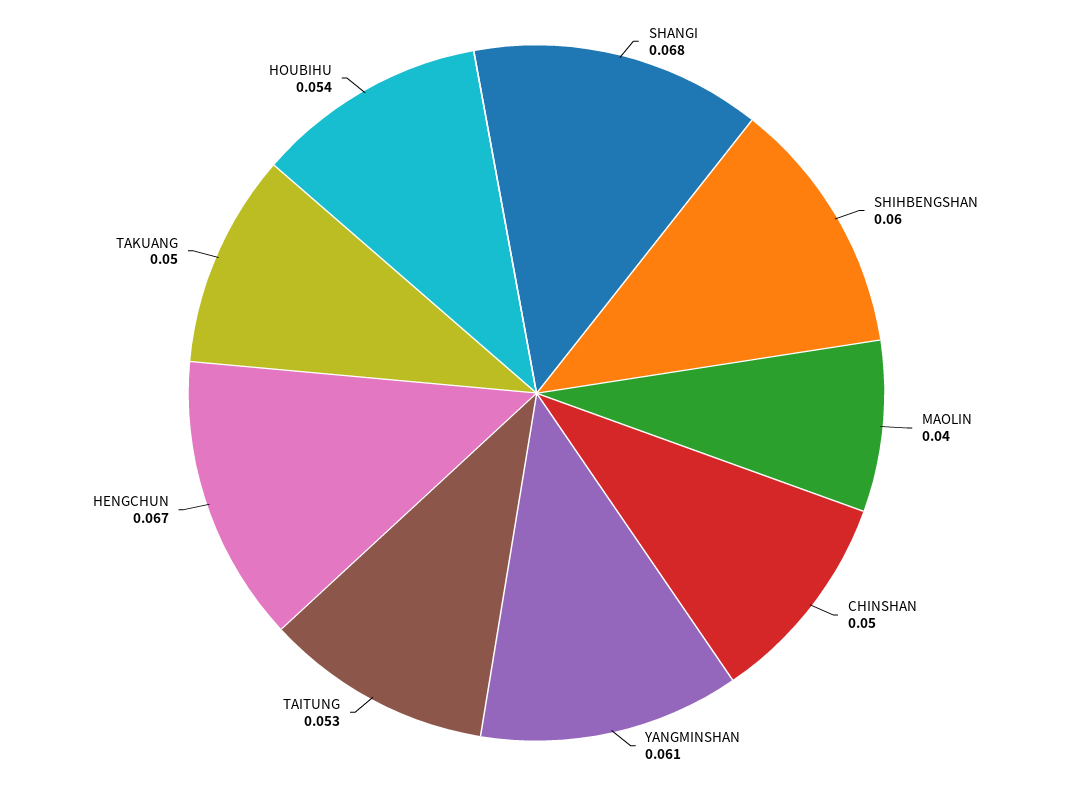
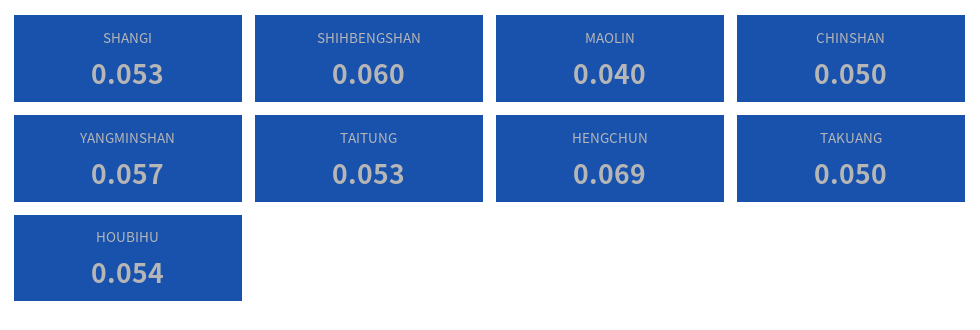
SHANGI: 0.068 -> 0.053
YANGMINSHAN: 0.061 -> 0.057
HENGCHUN: 0.067 -> 0.069

